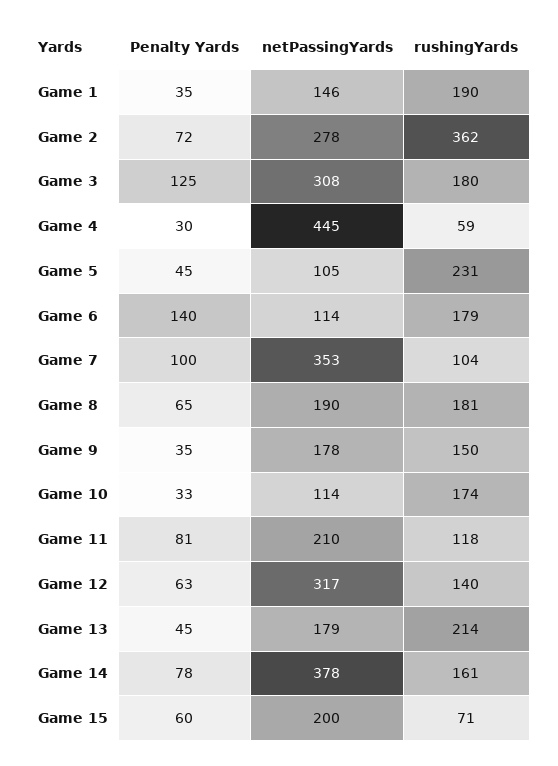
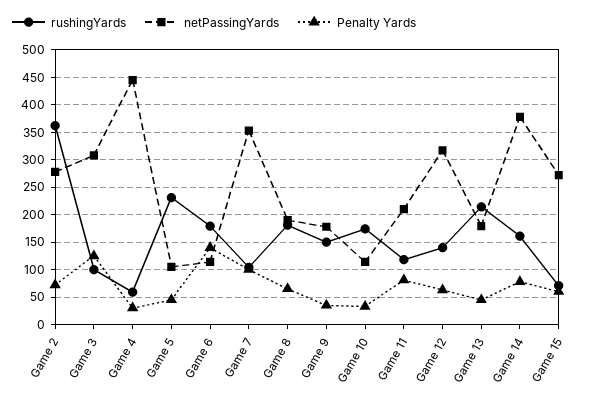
Penalty Yards, Game 1: 35 -> none
netPassingYards, Game 1: 146 -> none
rushingYards, Game 1: 190 -> none
rushingYards, Game 3: 180 -> 100
netPassingYards, Game 15: 200 -> 275

